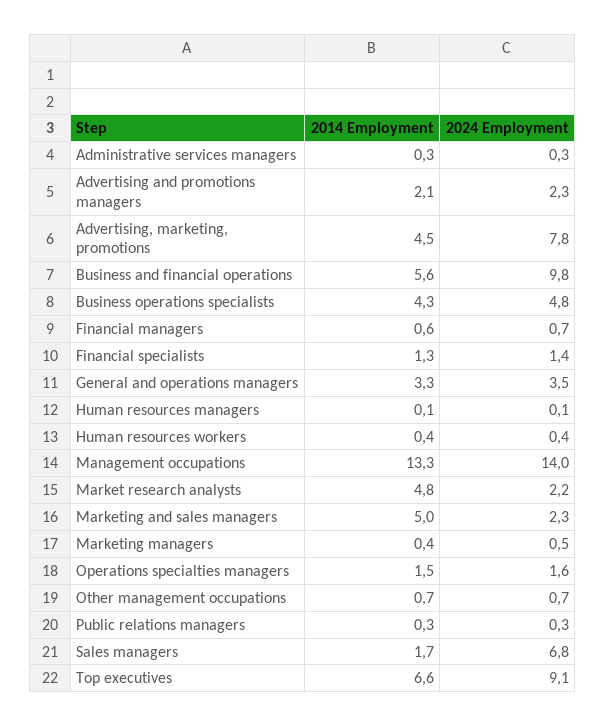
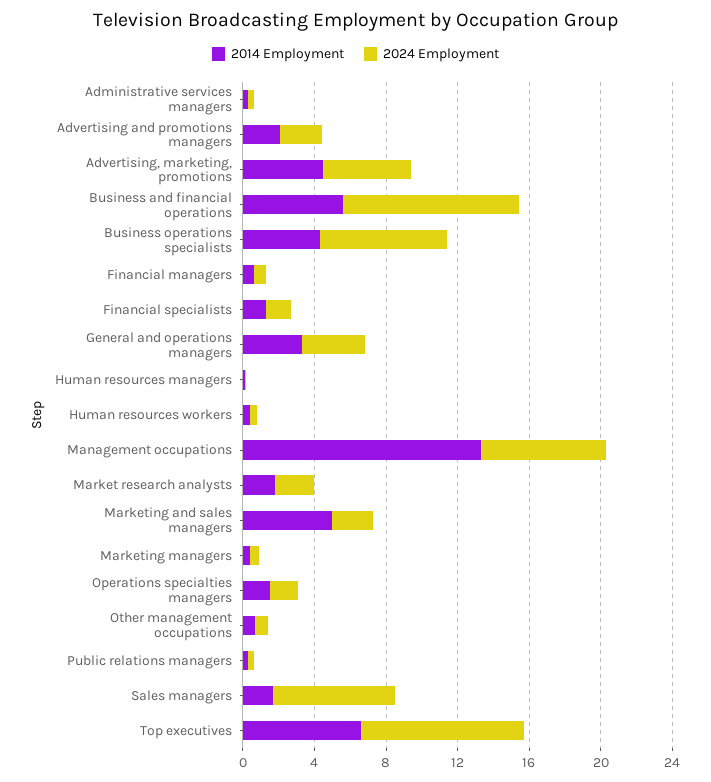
2024 Employment, Advertising, marketing, promotions: 7.8 -> 5
2024 Employment, Business operations specialists: 4.8 -> 7
2024 Employment, Management occupations: 14 -> 7
2014 Employment, Market research analysts: 4.8 -> 2

